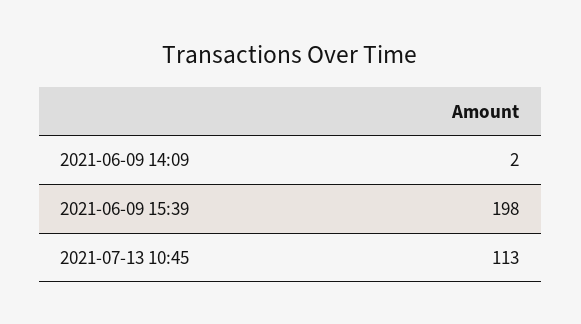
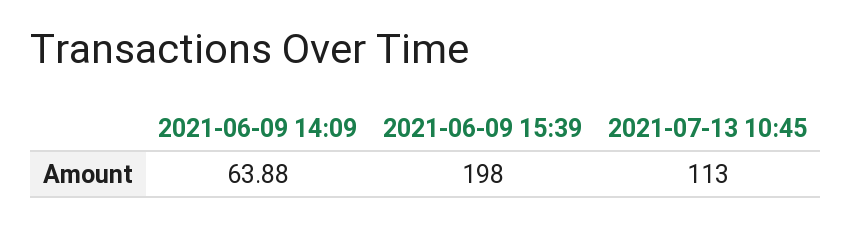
2021-06-09 14:09: 2 -> 63.88

